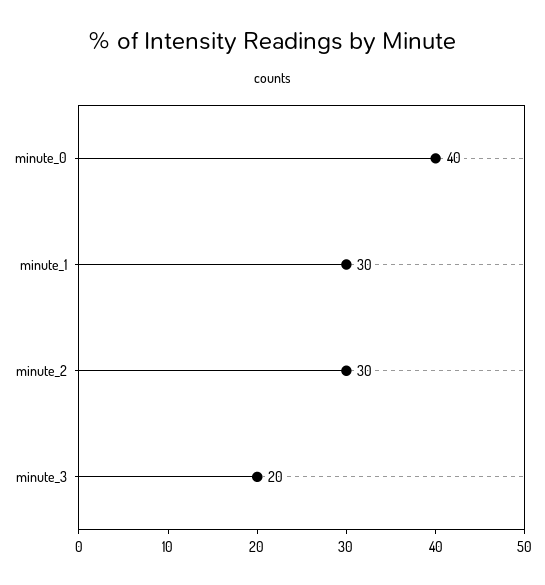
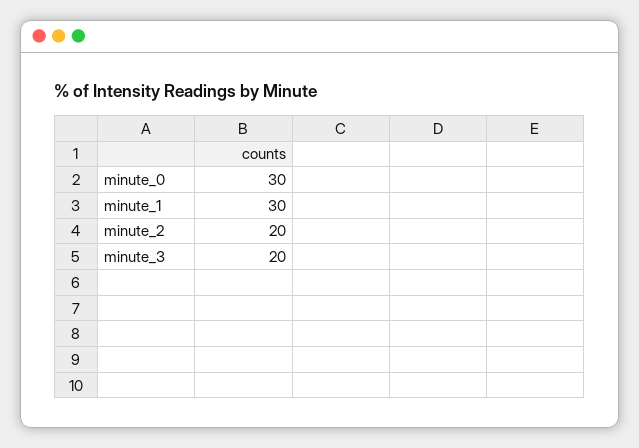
minute_0: 40 -> 30
minute_2: 30 -> 20

